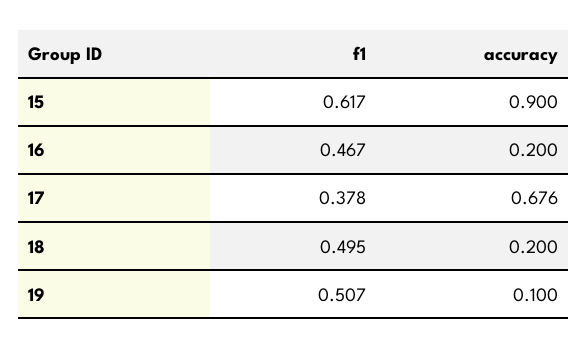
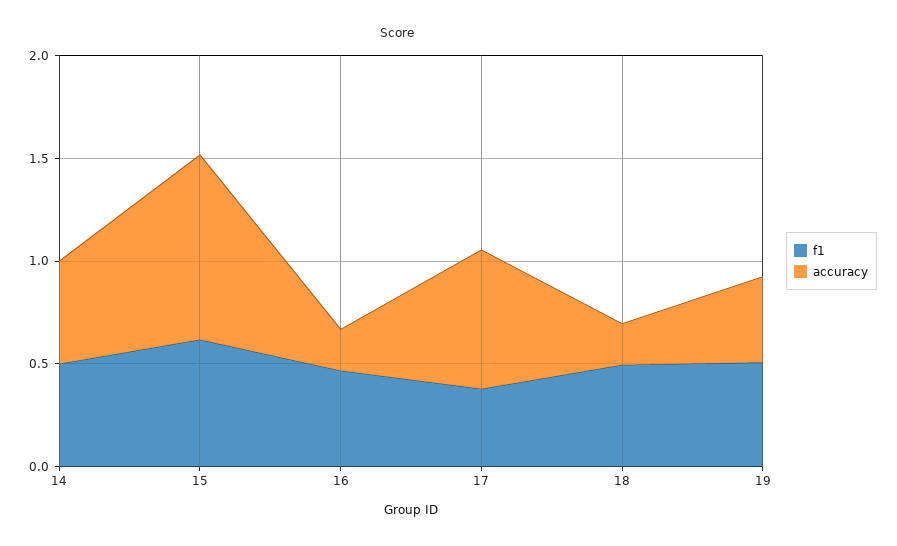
accuracy, 19: 0.1 -> 0.4
f1, 14: none -> 0.5
accuracy, 14: none -> 0.5

